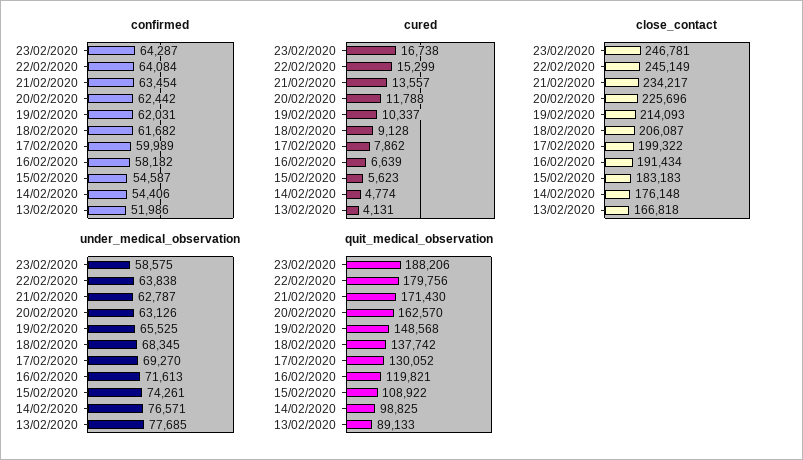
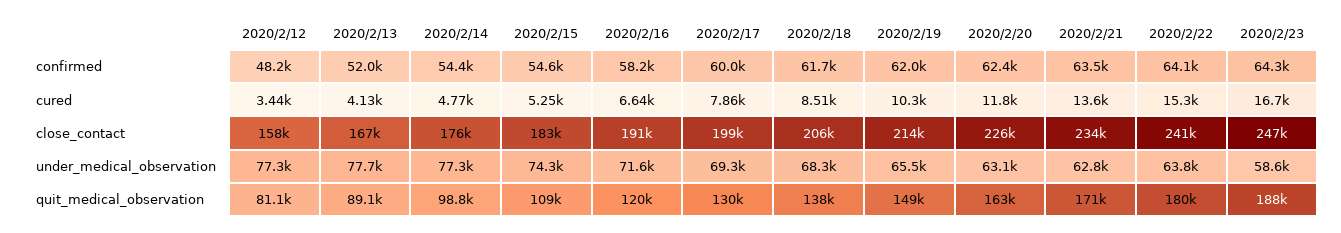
cured, 18/02/2020: 9128 -> 8510
cured, 15/02/2020: 5623 -> 5250
close_contact, 22/02/2020: 245149 -> 241000
under_medical_observation, 14/02/2020: 76571 -> 77300
confirmed, 2020/2/12: none -> 48200
cured, 2020/2/12: none -> 3440
close_contact, 2020/2/12: none -> 158000
under_medical_observation, 2020/2/12: none -> 77300
quit_medical_observation, 2020/2/12: none -> 81100

